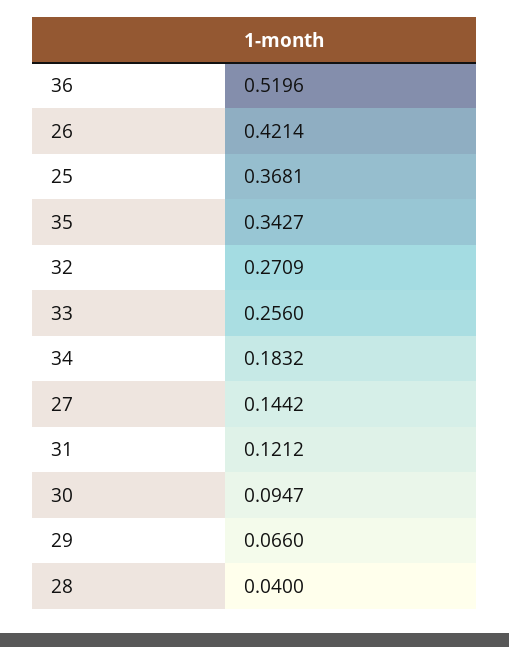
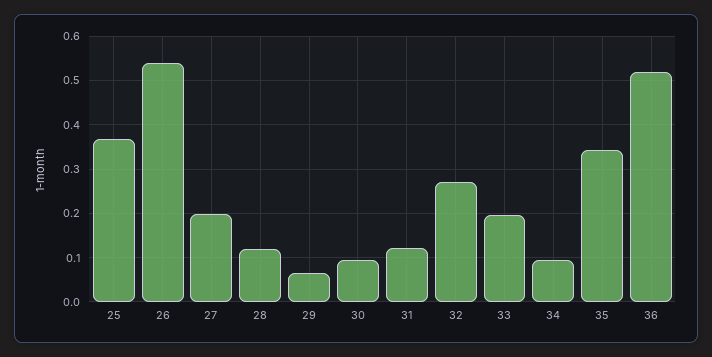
26: 0.4214 -> 0.54
33: 0.256 -> 0.2
34: 0.1832 -> 0.1
27: 0.1442 -> 0.2
28: 0.04 -> 0.12

